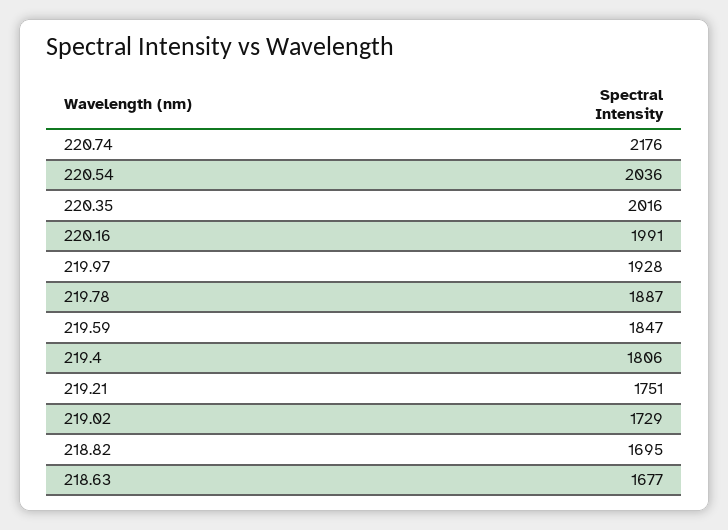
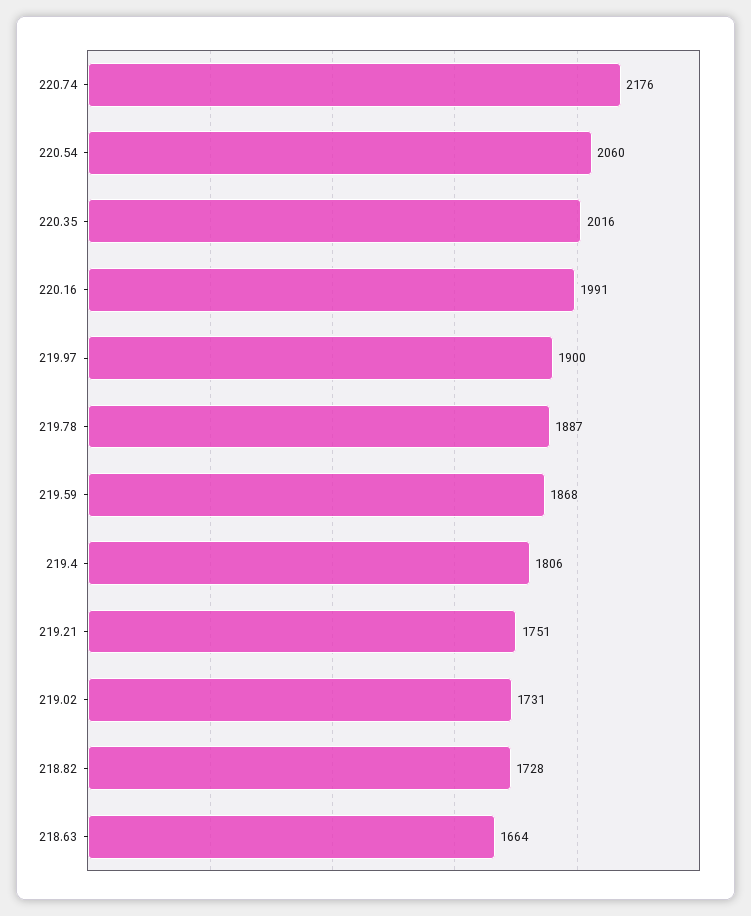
220.54: 2036 -> 2060
219.97: 1928 -> 1900
219.59: 1847 -> 1868
219.02: 1729 -> 1731
218.82: 1695 -> 1728
218.63: 1677 -> 1664

